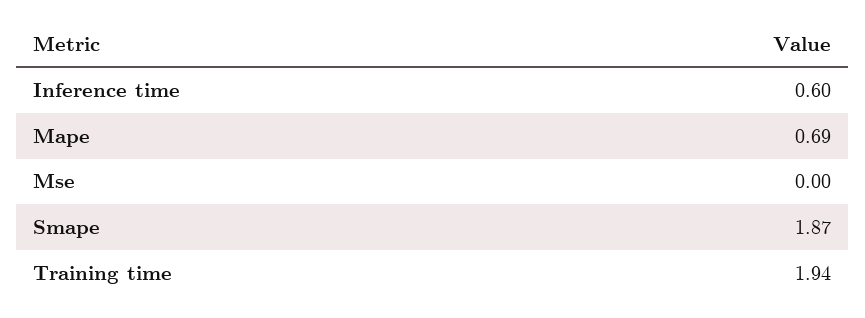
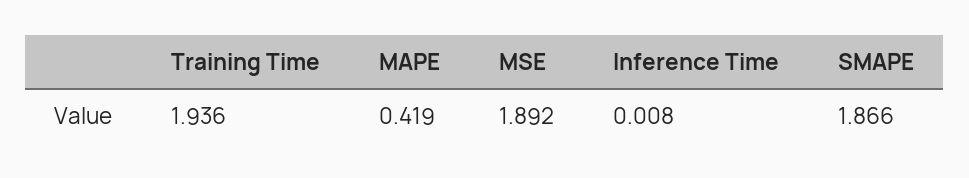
Inference time: 0.6 -> 0.008
Mape: 0.69 -> 0.419
Mse: 0 -> 1.892

